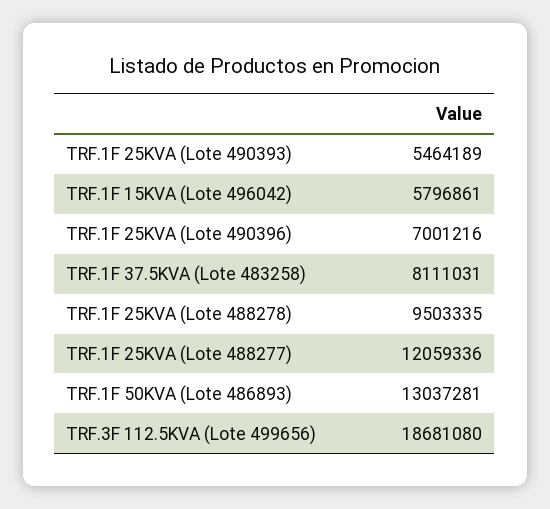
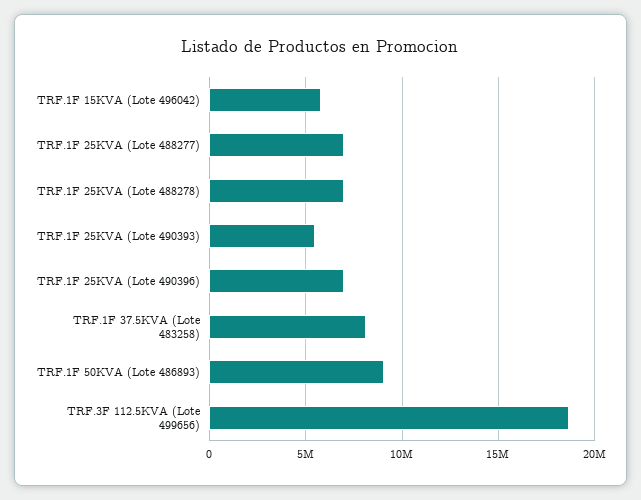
TRF.1F 25KVA (Lote 488278): 9503335 -> 7000000
TRF.1F 25KVA (Lote 488277): 12059336 -> 7000000
TRF.1F 50KVA (Lote 486893): 13037281 -> 9000000

